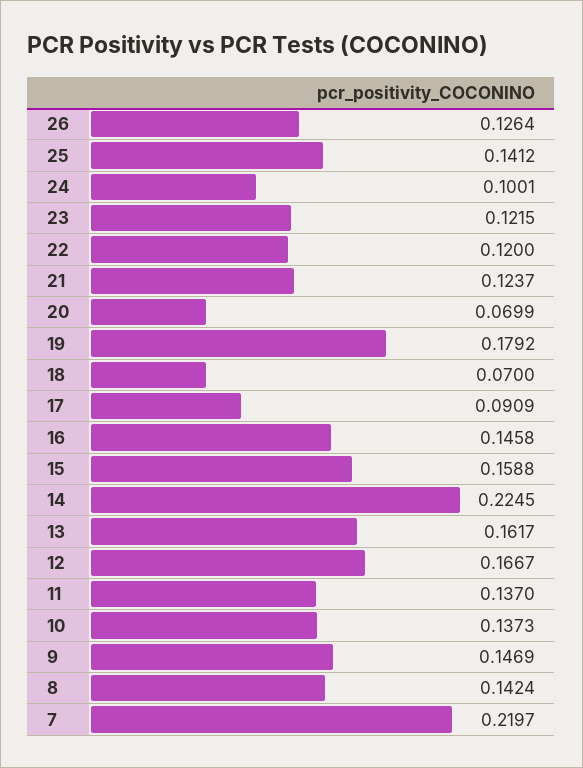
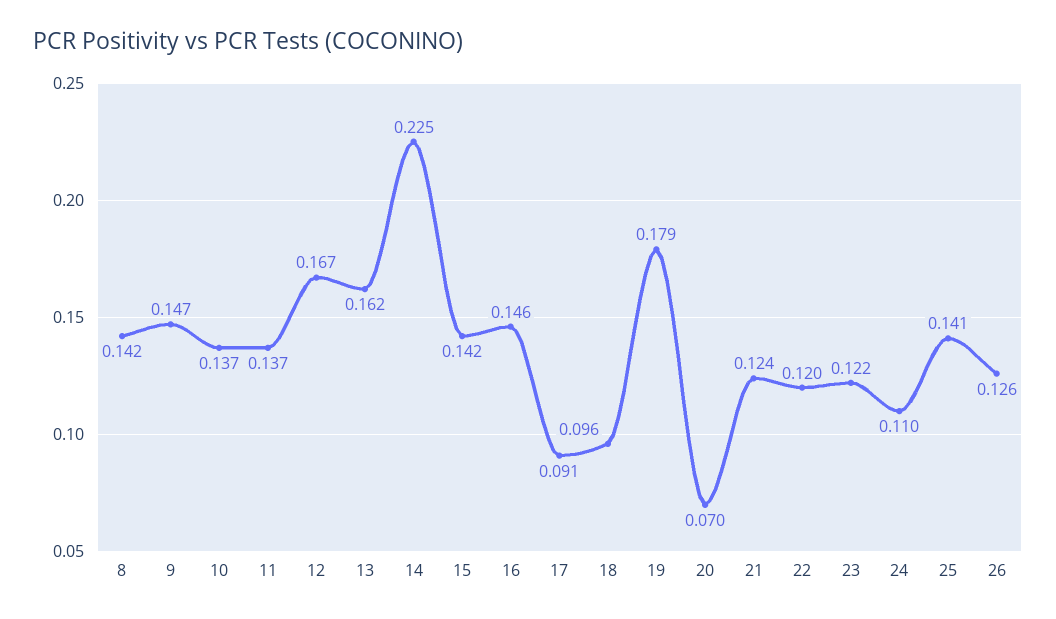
24: 0.1001 -> 0.11
18: 0.07 -> 0.096
15: 0.1588 -> 0.142
7: 0.2197 -> none

